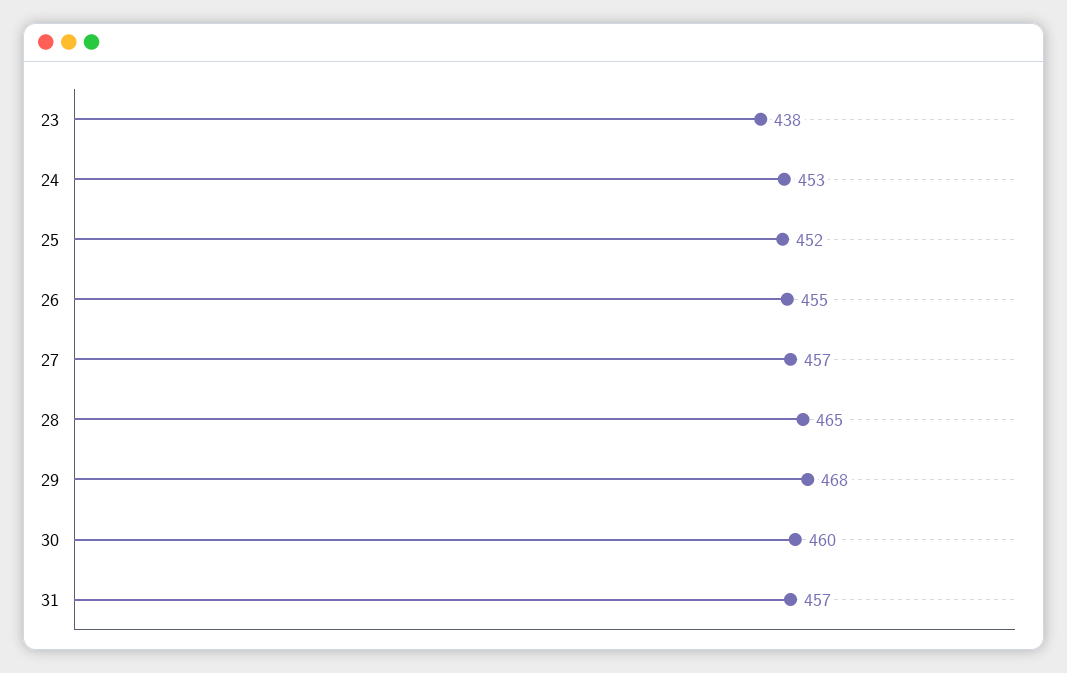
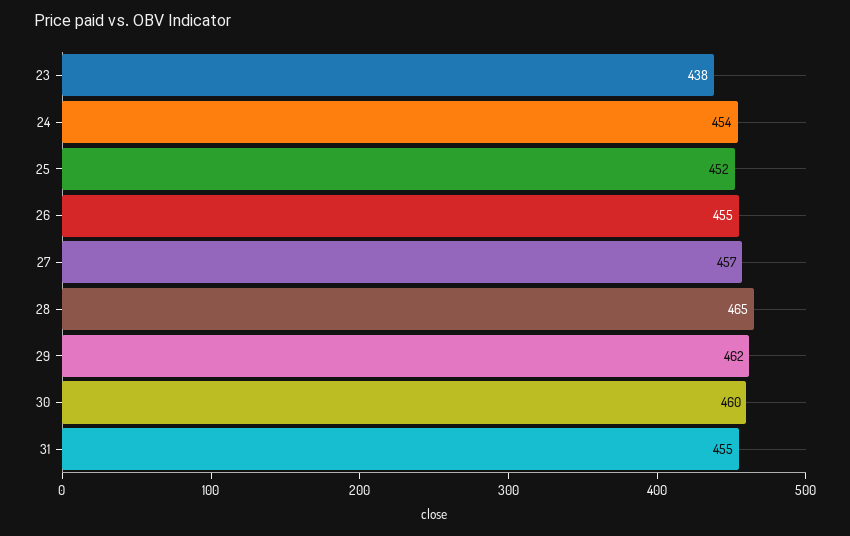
24: 453 -> 454
29: 468 -> 462
31: 457 -> 455

